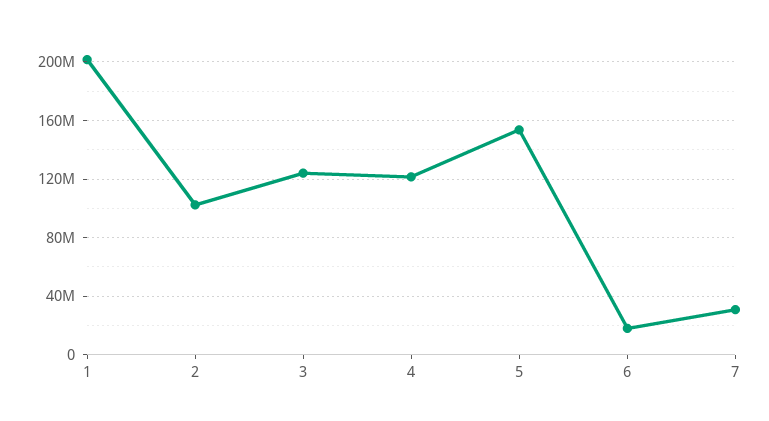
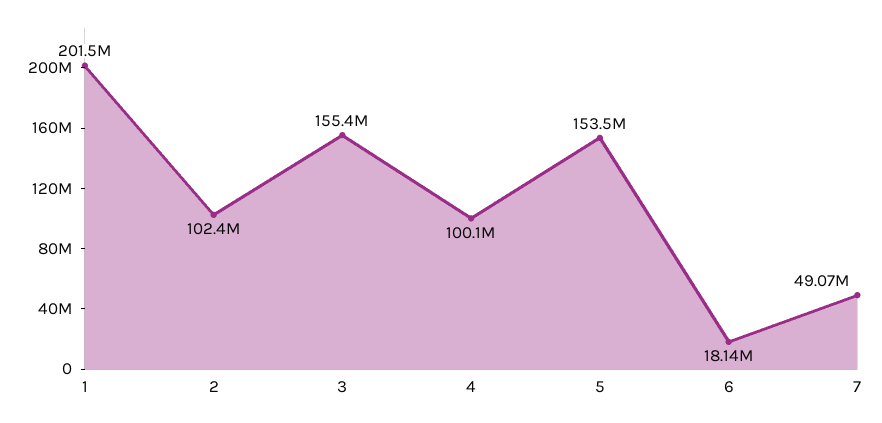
3: 125000000 -> 155400000
4: 120000000 -> 100100000
7: 30000000 -> 49070000

